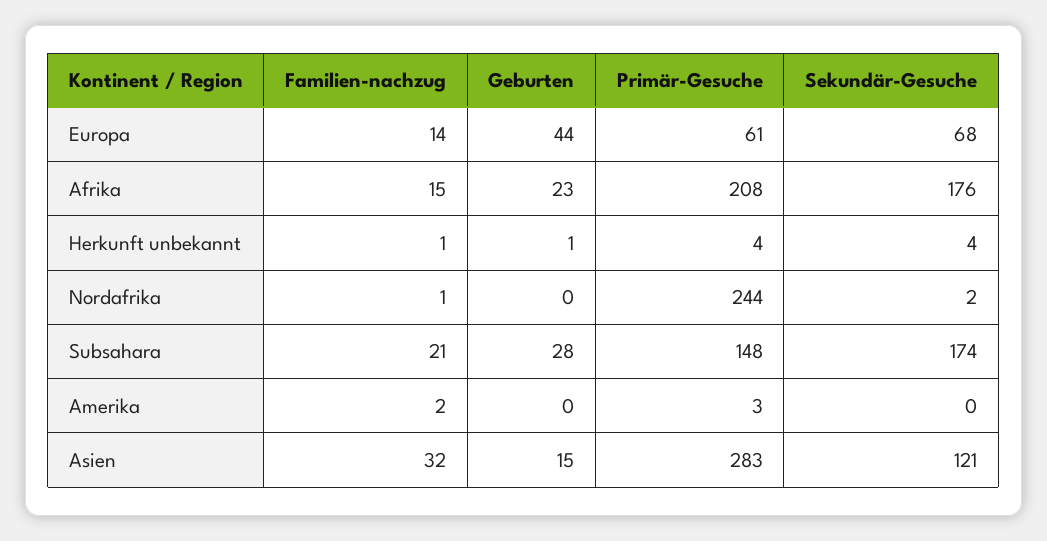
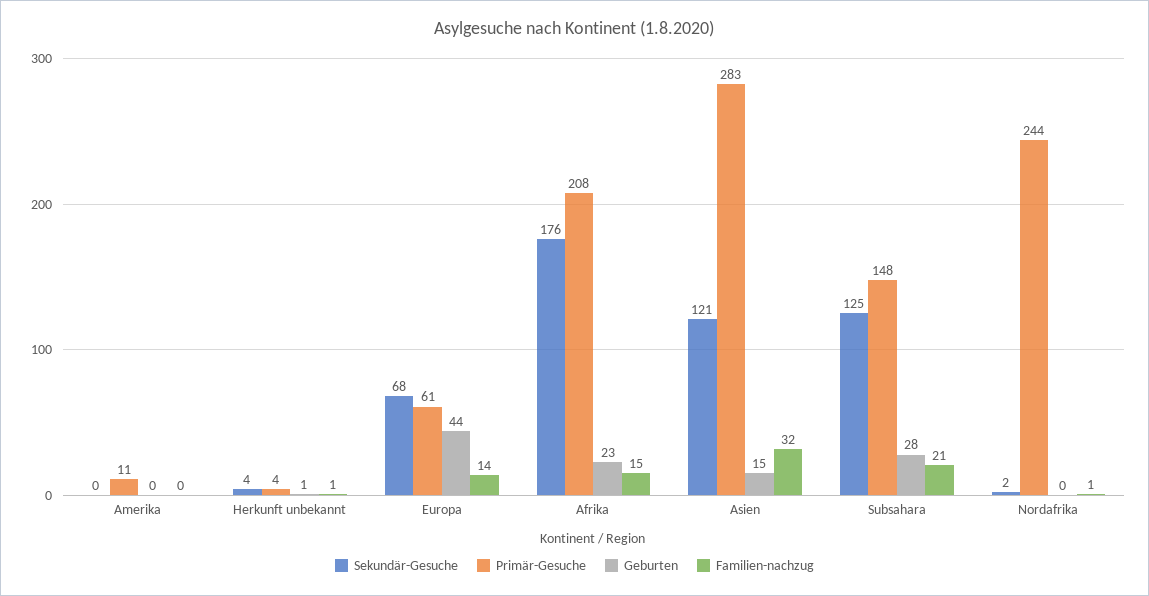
Sekundär-Gesuche, Subsahara: 174 -> 125
Familien-nachzug, Amerika: 2 -> 0
Primär-Gesuche, Amerika: 3 -> 11

